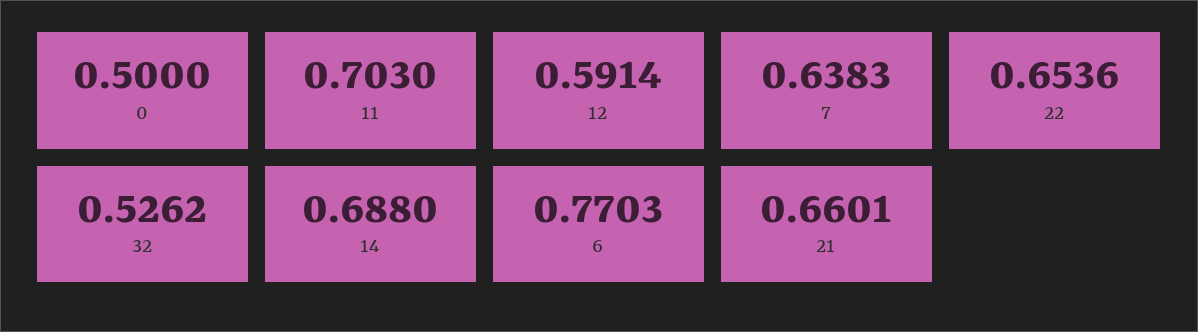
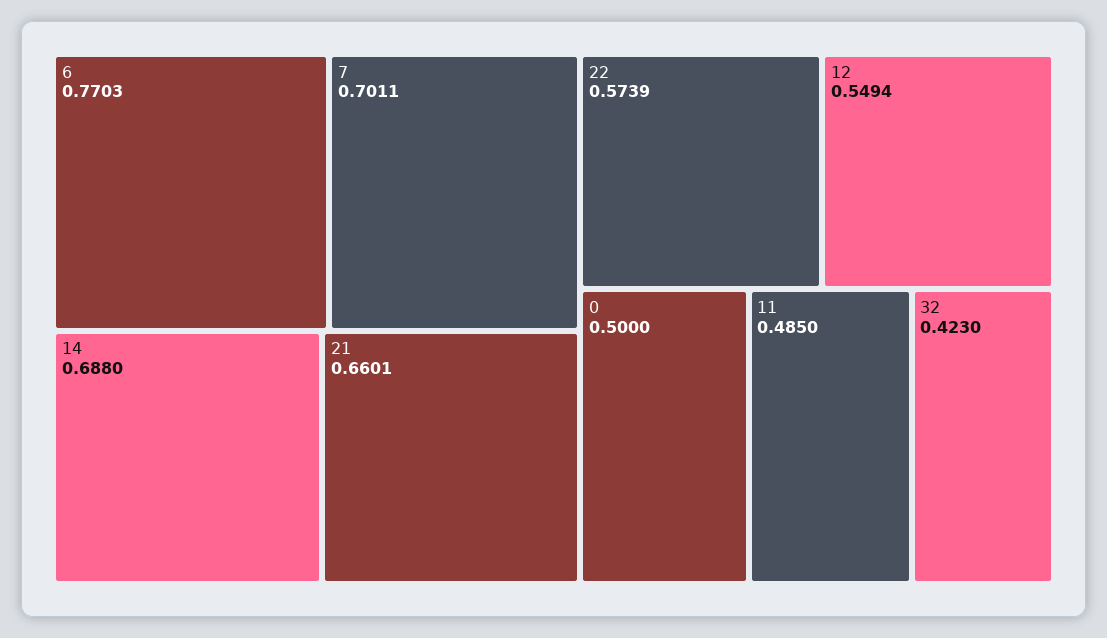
11: 0.703 -> 0.485
12: 0.5914 -> 0.5494
7: 0.6383 -> 0.7011
22: 0.6536 -> 0.5739
32: 0.5262 -> 0.423

